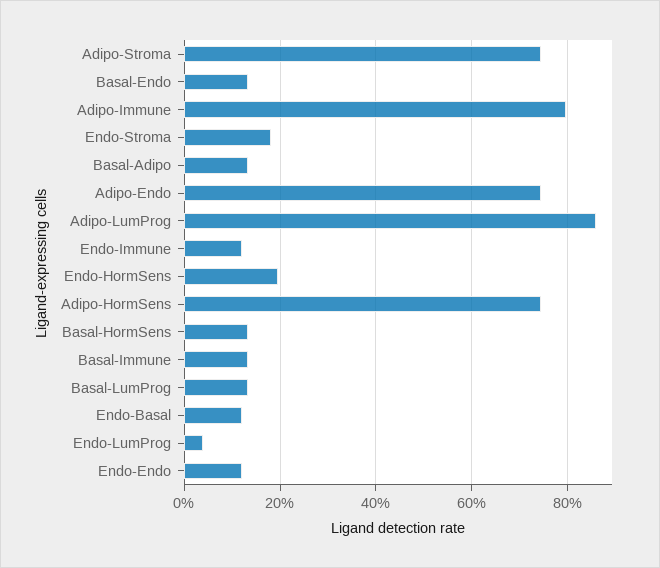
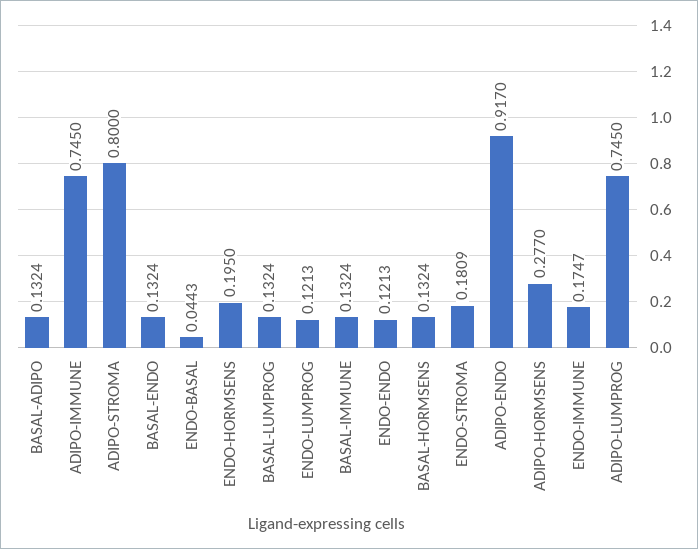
Adipo-Stroma: 0.74 -> 0.8
Adipo-Immune: 0.8 -> 0.745
Adipo-Endo: 0.74 -> 0.917
Adipo-LumProg: 0.86 -> 0.745
Endo-Immune: 0.12 -> 0.1747
Adipo-HormSens: 0.74 -> 0.277
Endo-Basal: 0.12 -> 0.0443
Endo-LumProg: 0.04 -> 0.1213

